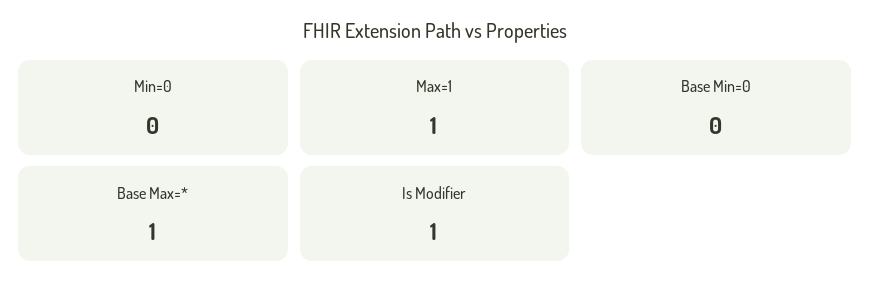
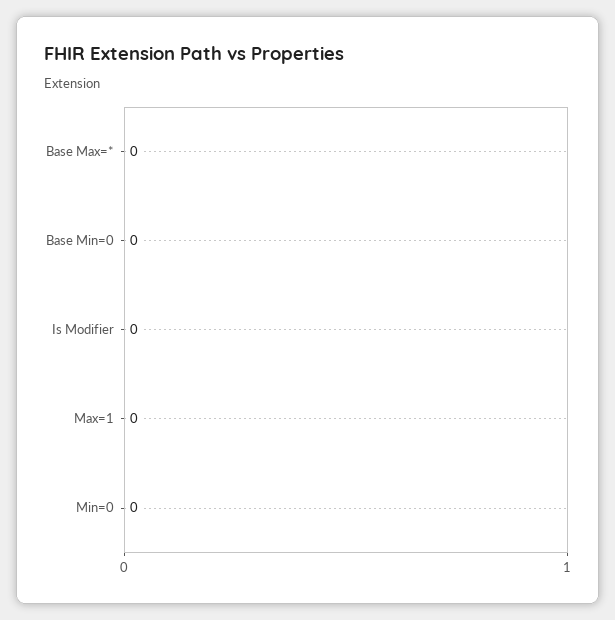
Max=1: 1 -> 0
Base Max=*: 1 -> 0
Is Modifier: 1 -> 0

